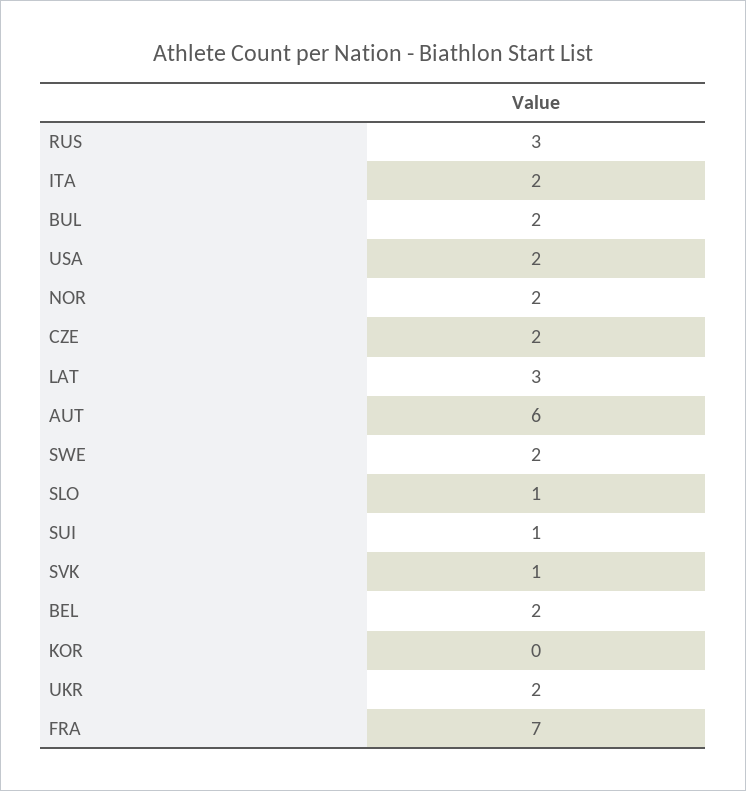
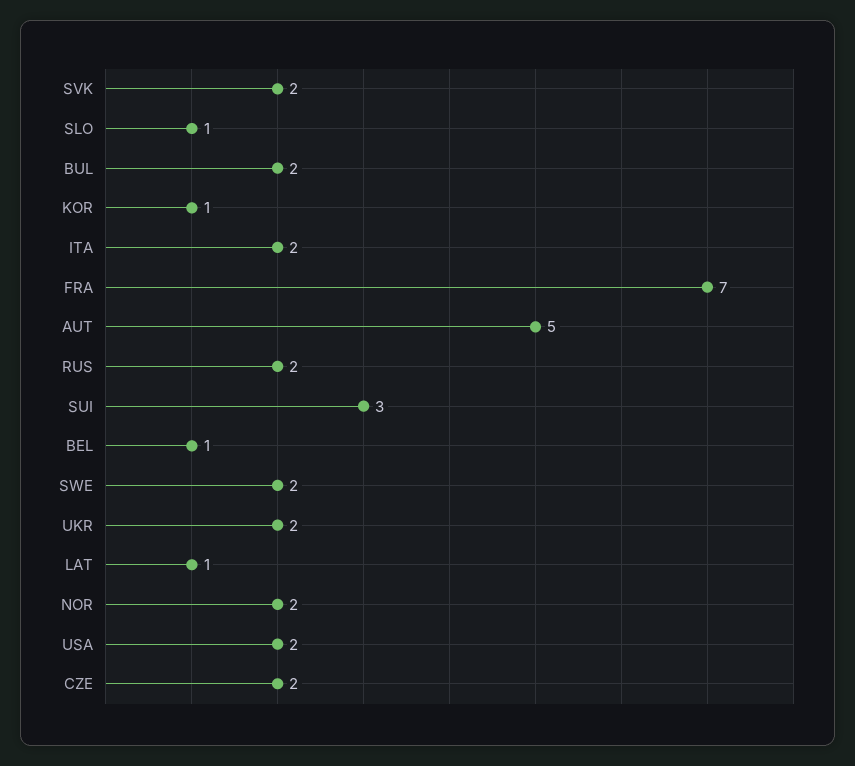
RUS: 3 -> 2
LAT: 3 -> 1
AUT: 6 -> 5
SUI: 1 -> 3
SVK: 1 -> 2
BEL: 2 -> 1
KOR: 0 -> 1

